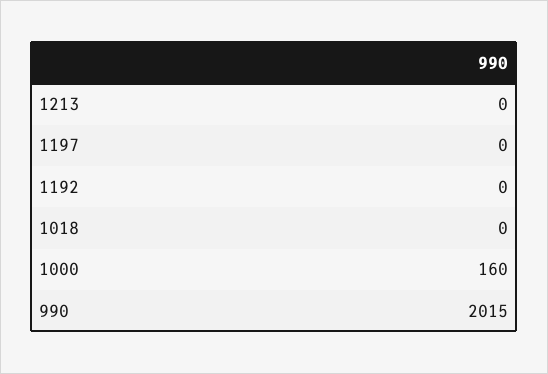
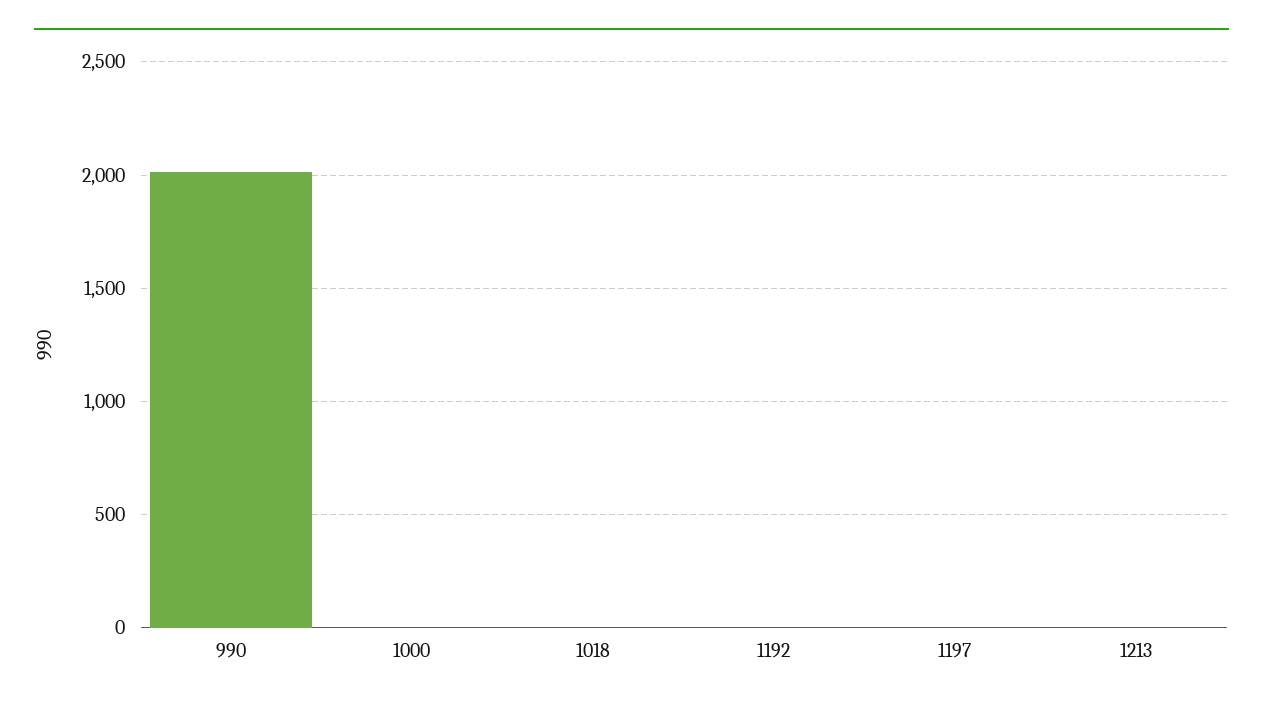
1000: 160 -> 0

